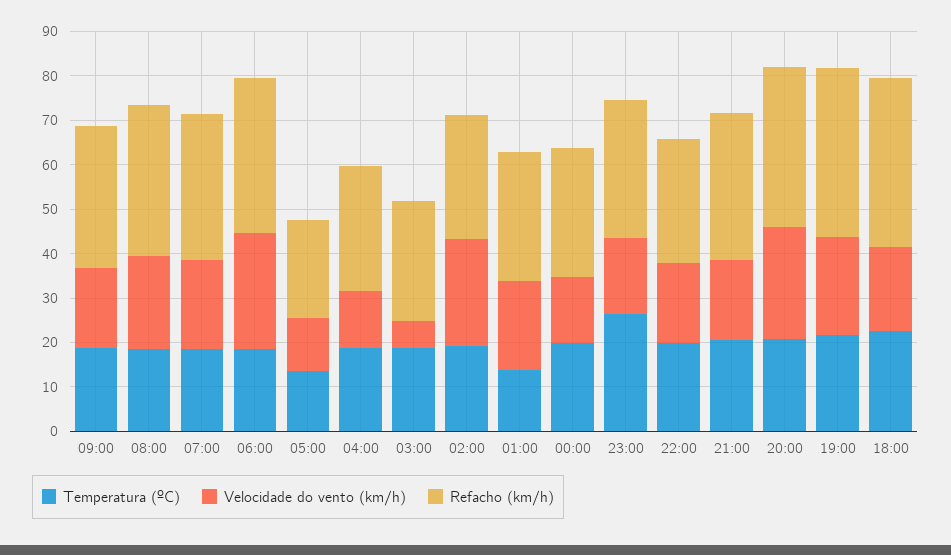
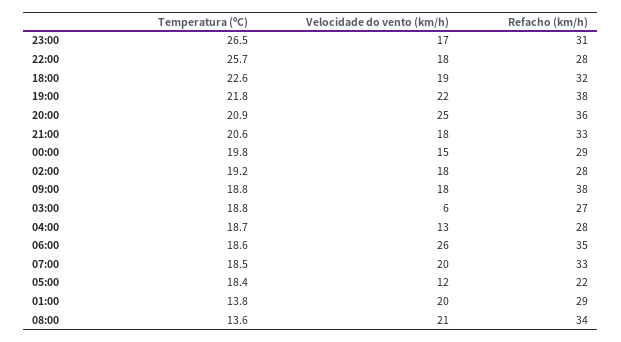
Refacho (km/h), 09:00: 32 -> 38
Temperatura (ºC), 08:00: 18 -> 13.6
Temperatura (ºC), 05:00: 14 -> 18.4
Velocidade do vento (km/h), 02:00: 24 -> 18
Temperatura (ºC), 22:00: 20 -> 25.7
Refacho (km/h), 18:00: 38 -> 32

